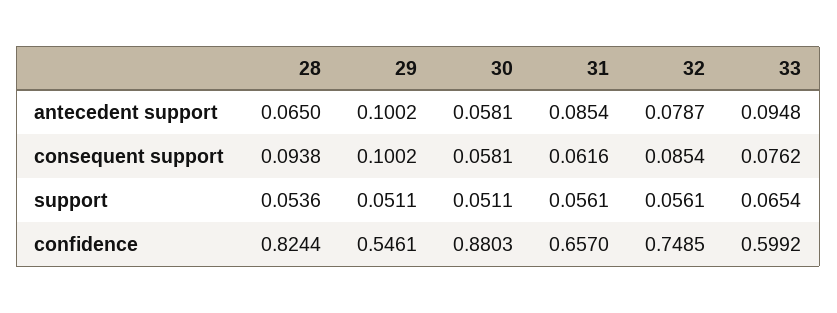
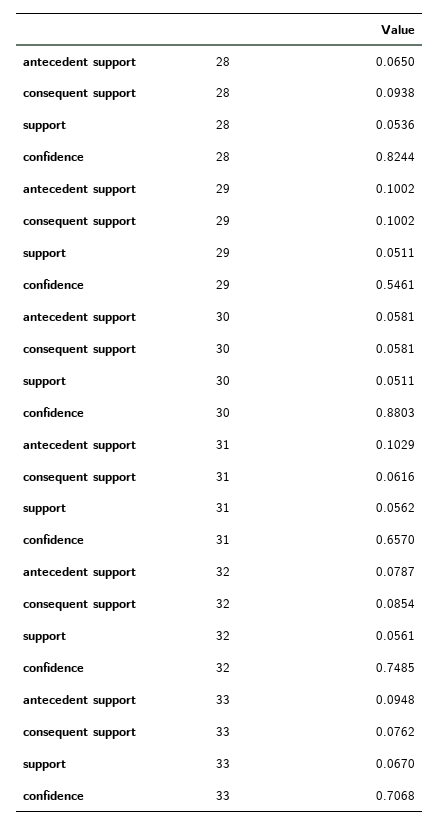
31, antecedent support: 0.0854 -> 0.1029
31, support: 0.0561 -> 0.0562
33, support: 0.0654 -> 0.067
33, confidence: 0.5992 -> 0.7068

